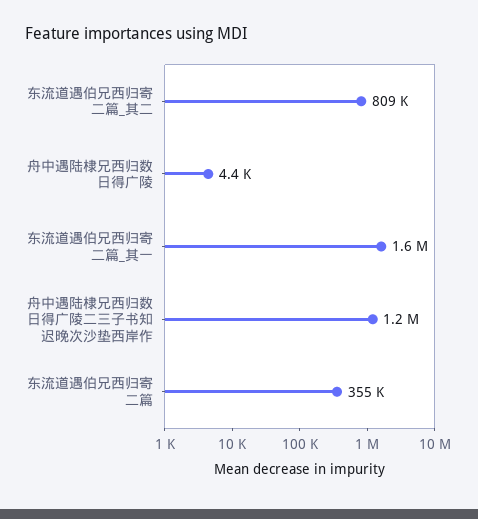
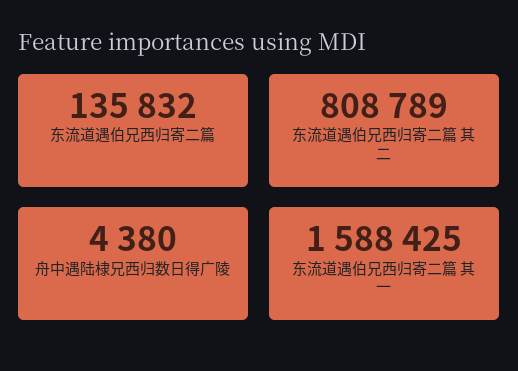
舟中遇陆棣兄西归数日得广陵二三子书知迟晚次沙垫西岸作: 1200000 -> none
东流道遇伯兄西归寄二篇: 355000 -> 135832

